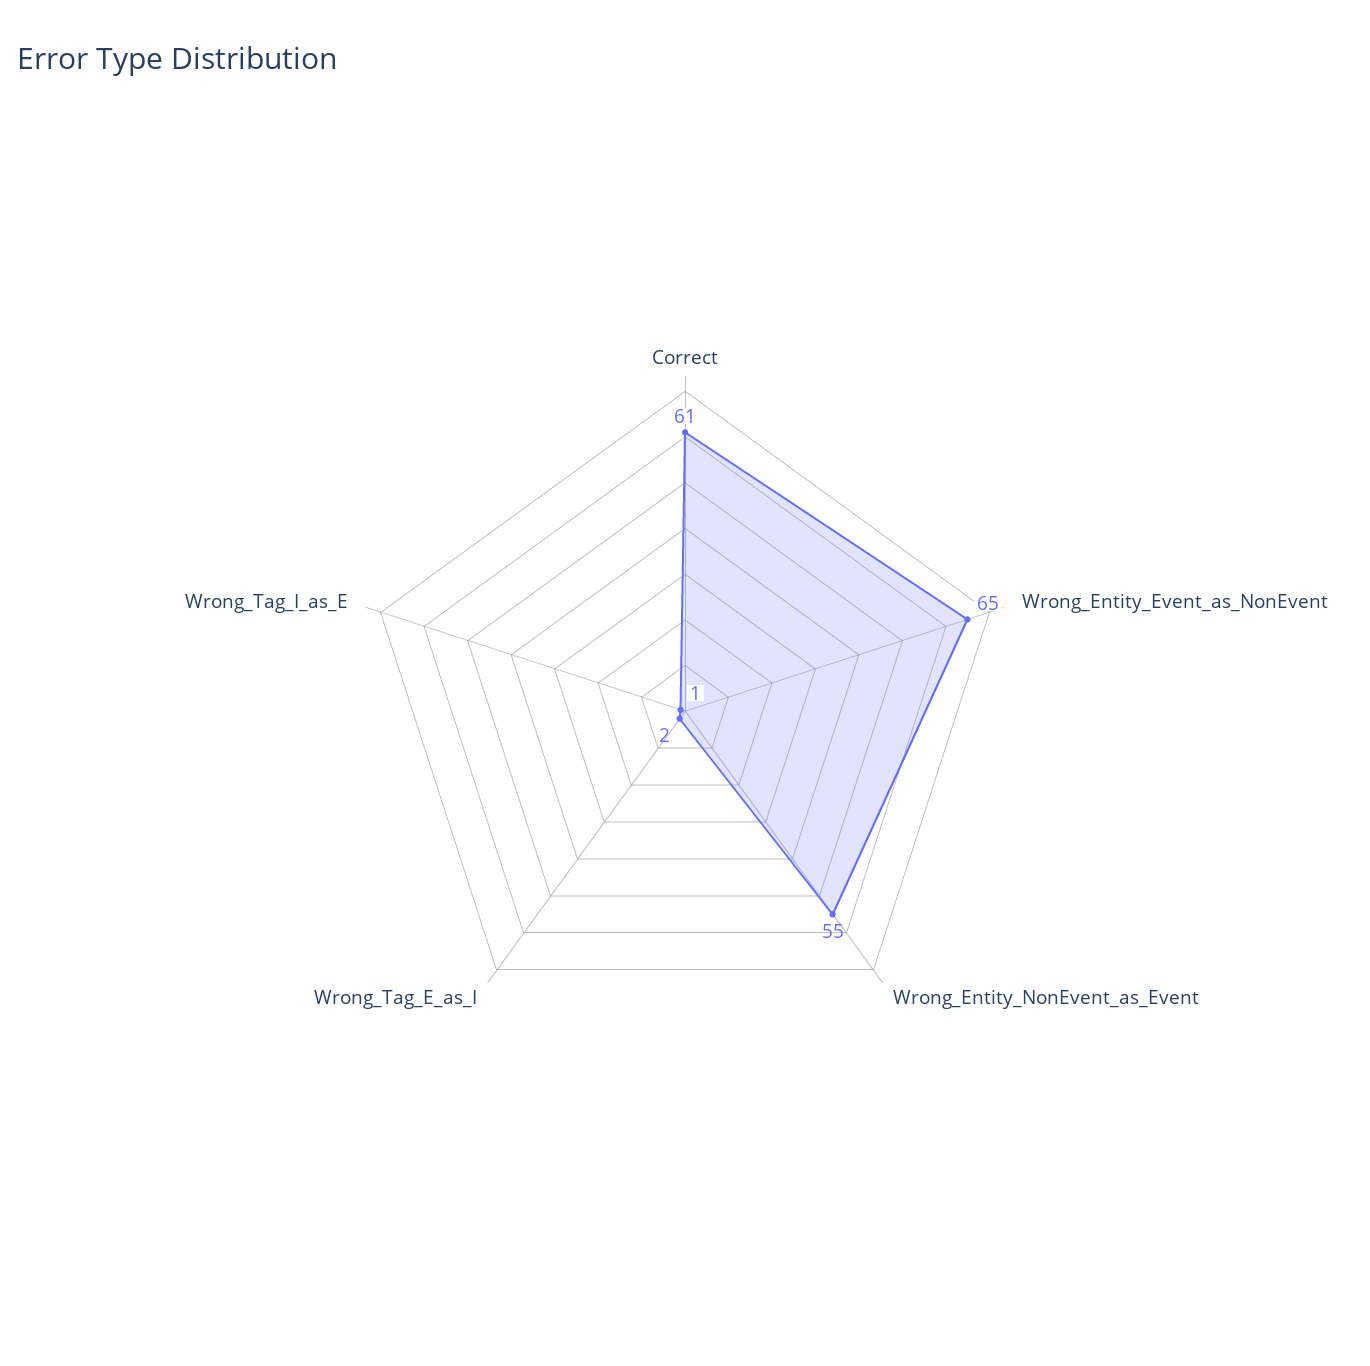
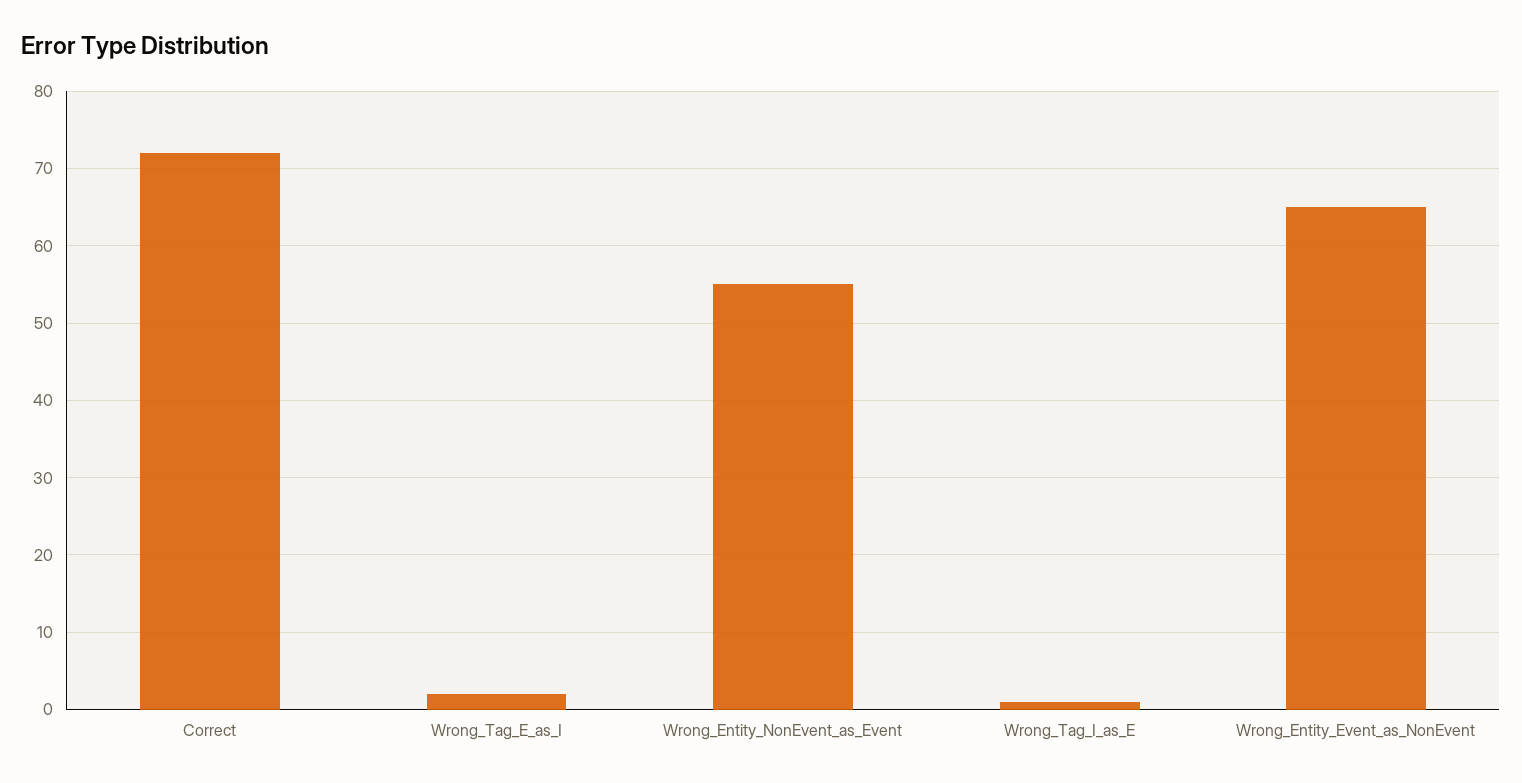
Correct: 61 -> 72

